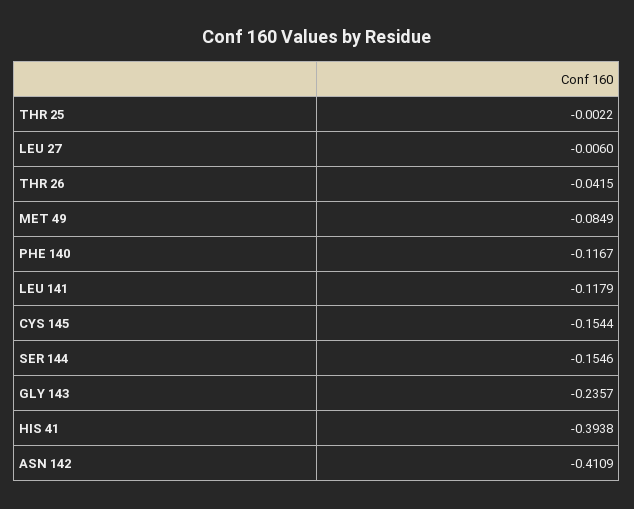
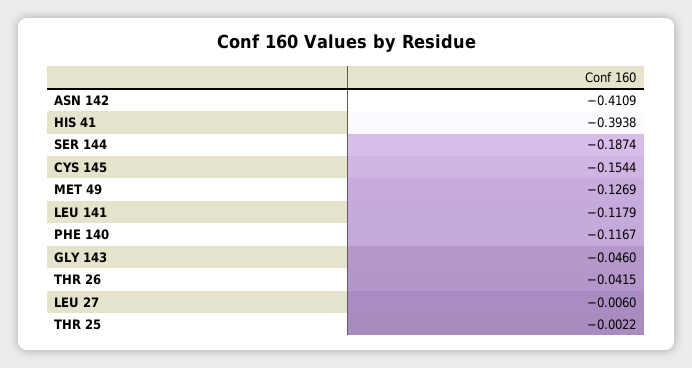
MET 49: -0.0849 -> -0.1269
SER 144: -0.1546 -> -0.1874
GLY 143: -0.2357 -> -0.046

